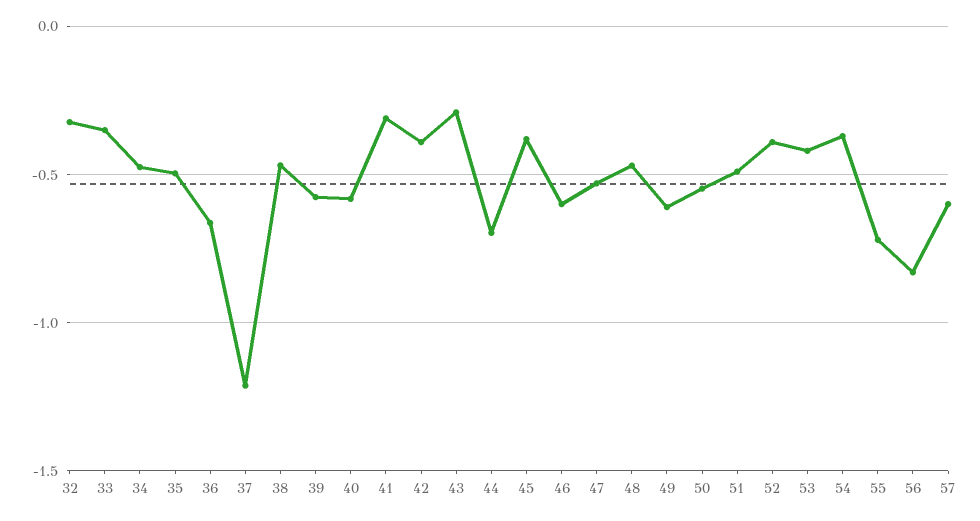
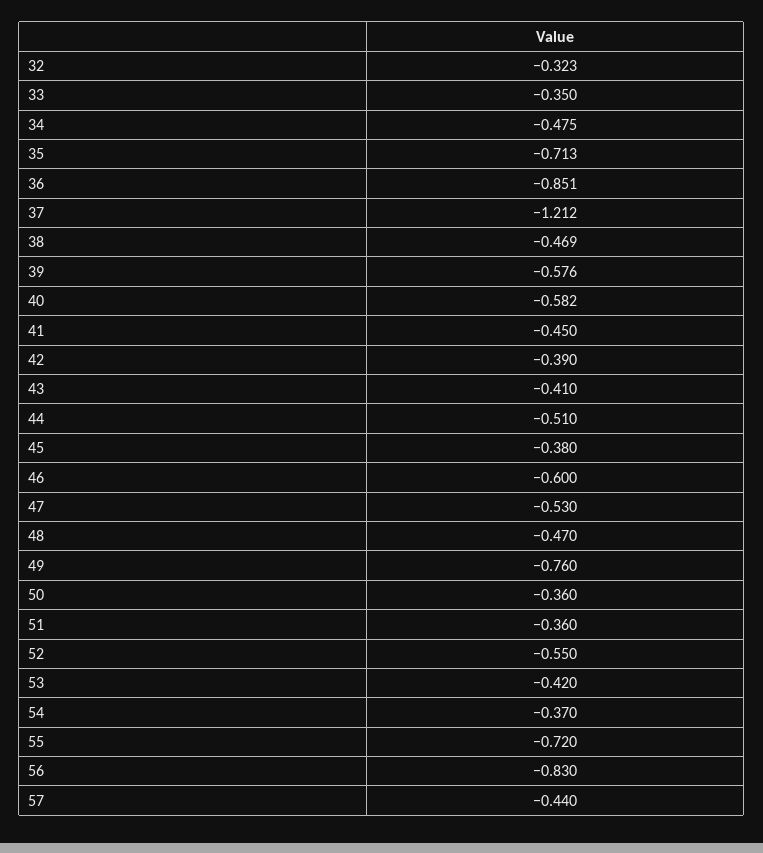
35: -0.5 -> -0.713
36: -0.65 -> -0.851
41: -0.3 -> -0.45
43: -0.3 -> -0.41
44: -0.7 -> -0.51
49: -0.6 -> -0.76
50: -0.55 -> -0.36
51: -0.5 -> -0.36
52: -0.4 -> -0.55
57: -0.6 -> -0.44

